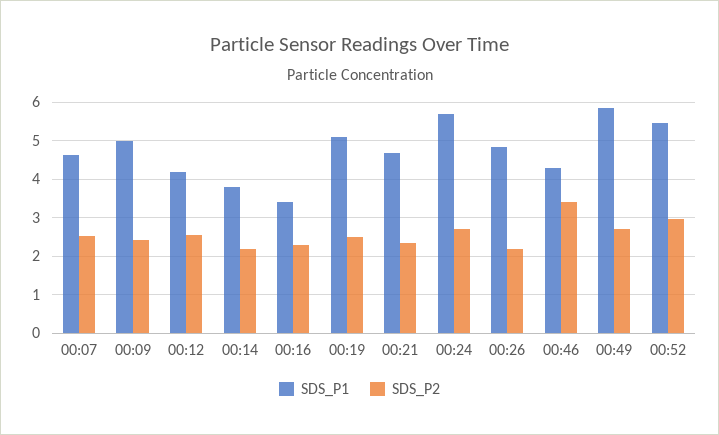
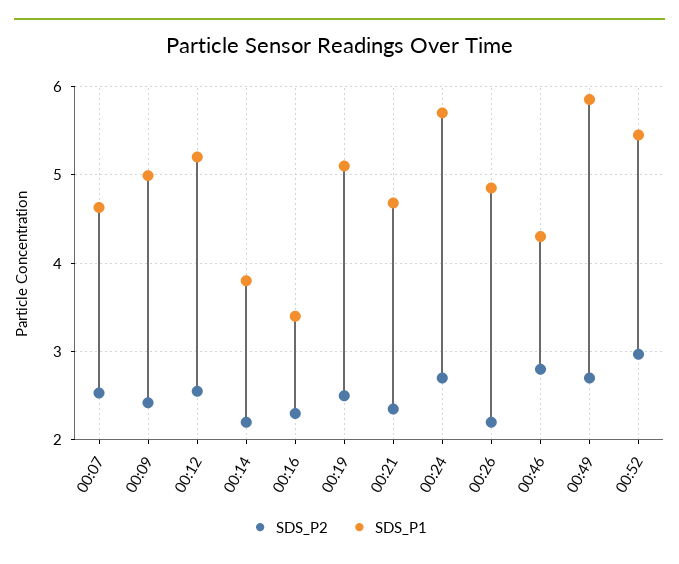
SDS_P1, 00:12: 4.2 -> 5.2
SDS_P2, 00:46: 3.4 -> 2.8

